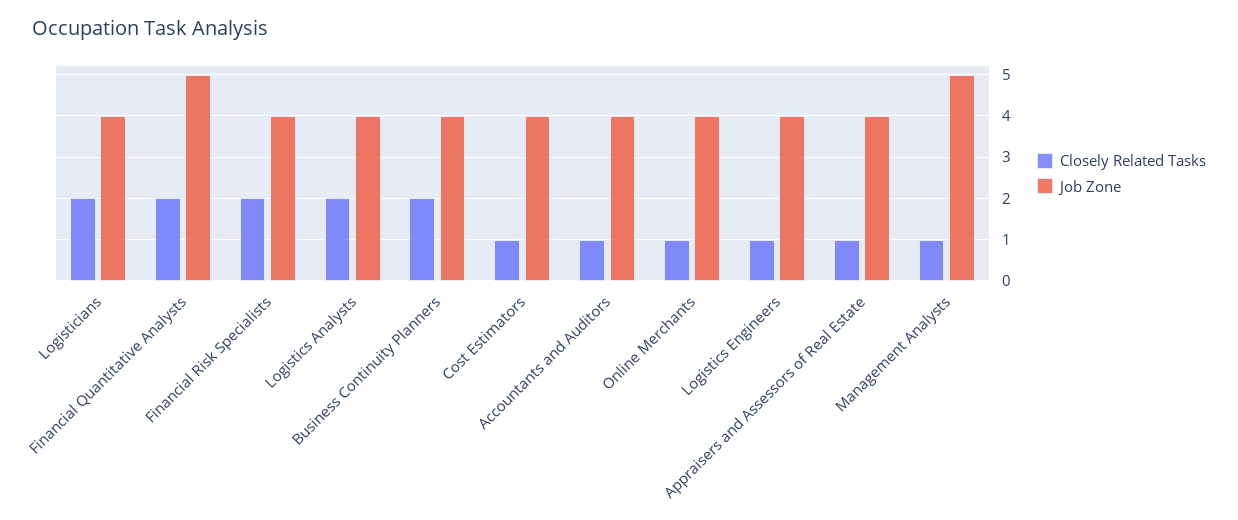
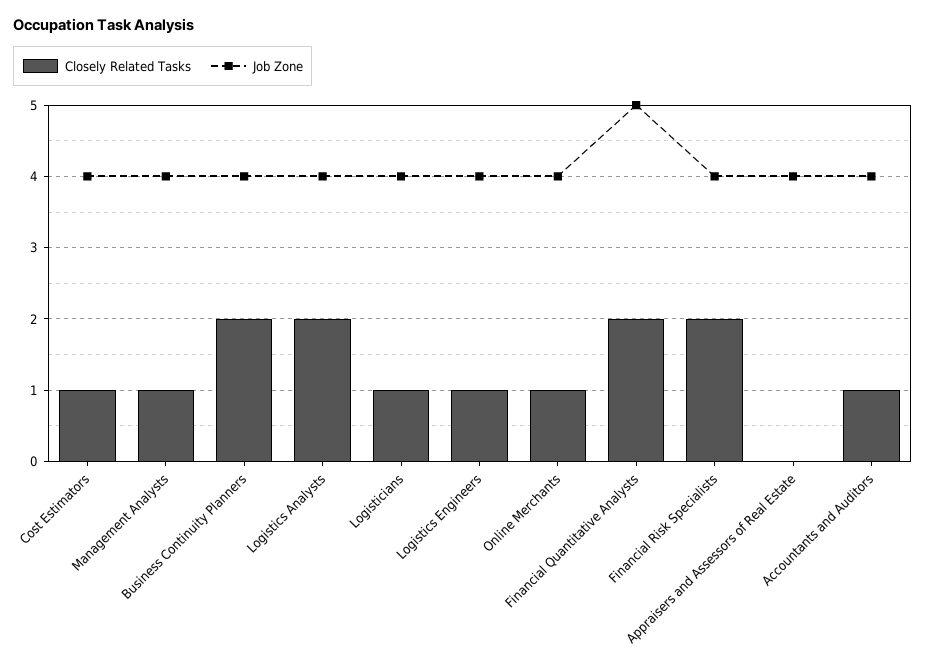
Closely Related Tasks, Logisticians: 2 -> 1
Closely Related Tasks, Appraisers and Assessors of Real Estate: 1 -> 0
Job Zone, Management Analysts: 5 -> 4

